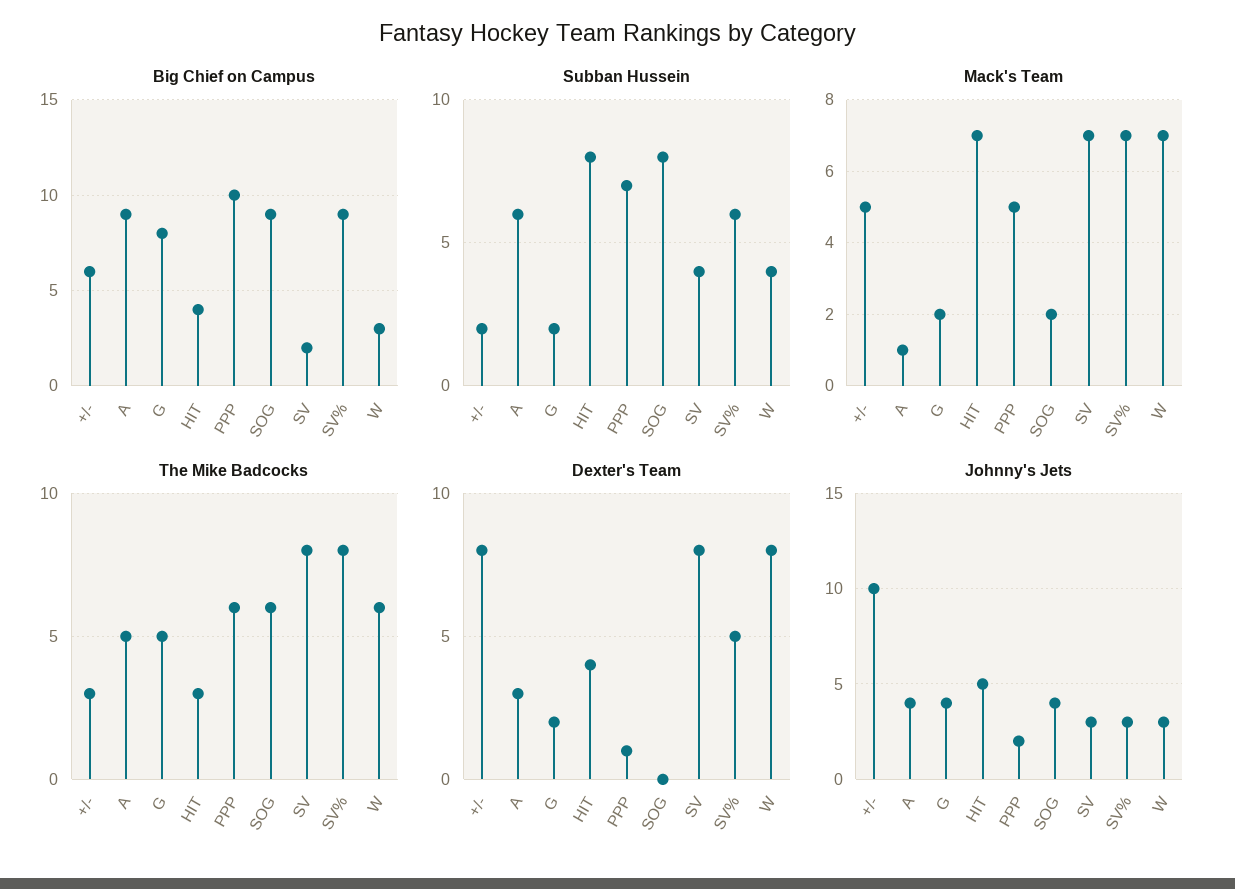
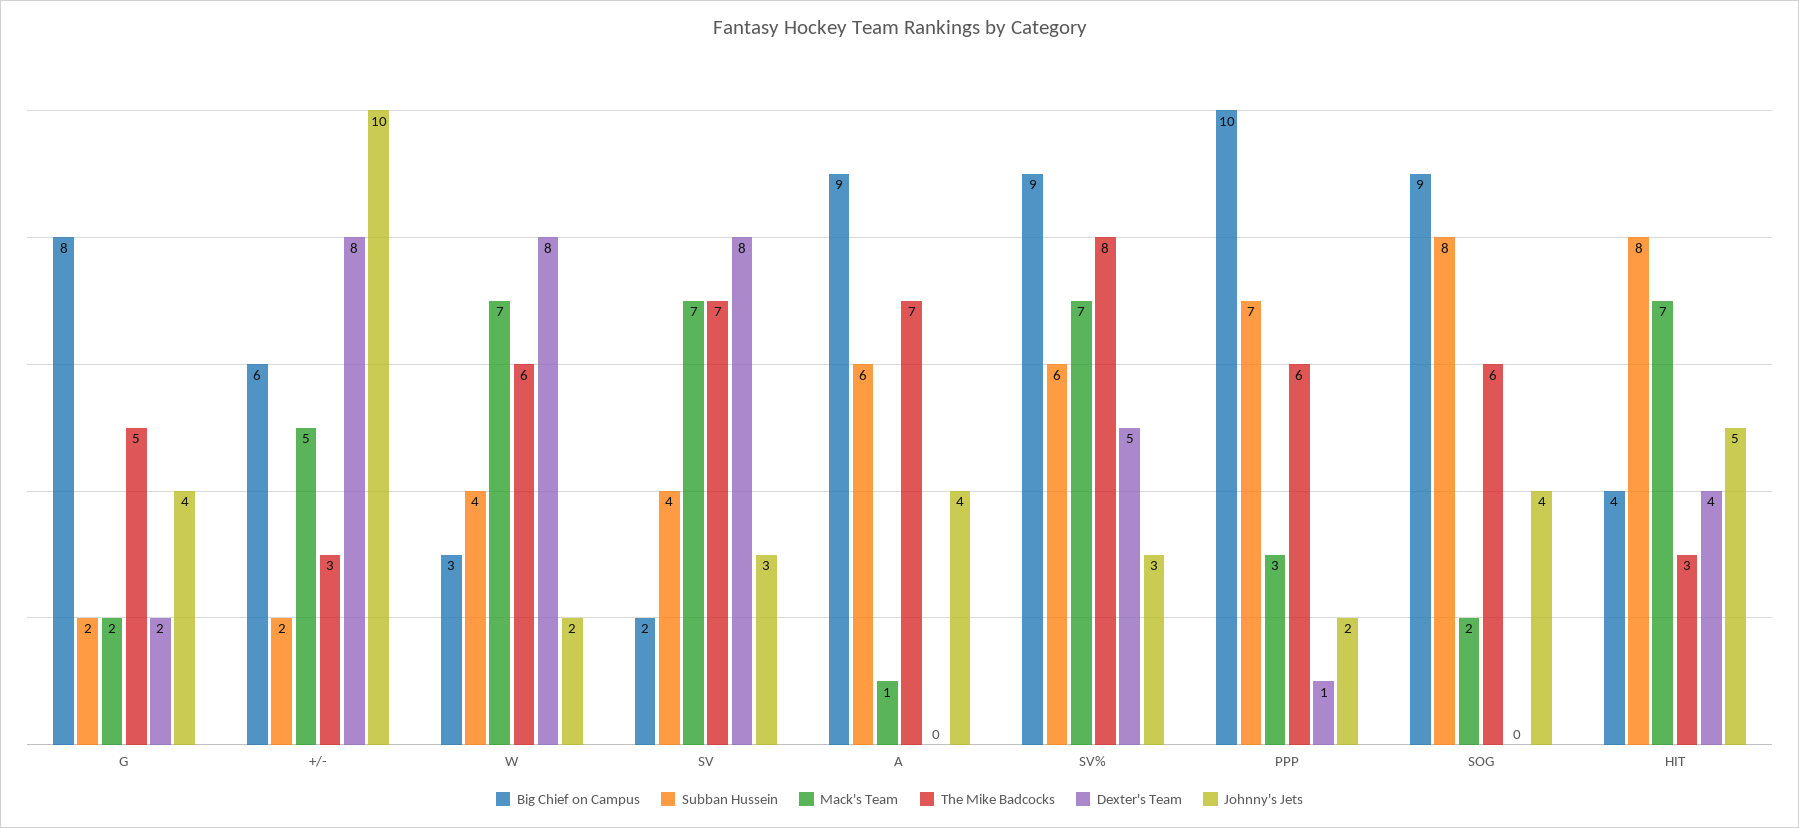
Mack's Team, PPP: 5 -> 3
The Mike Badcocks, A: 5 -> 7
The Mike Badcocks, SV: 8 -> 7
Dexter's Team, A: 3 -> 0
Johnny's Jets, W: 3 -> 2

